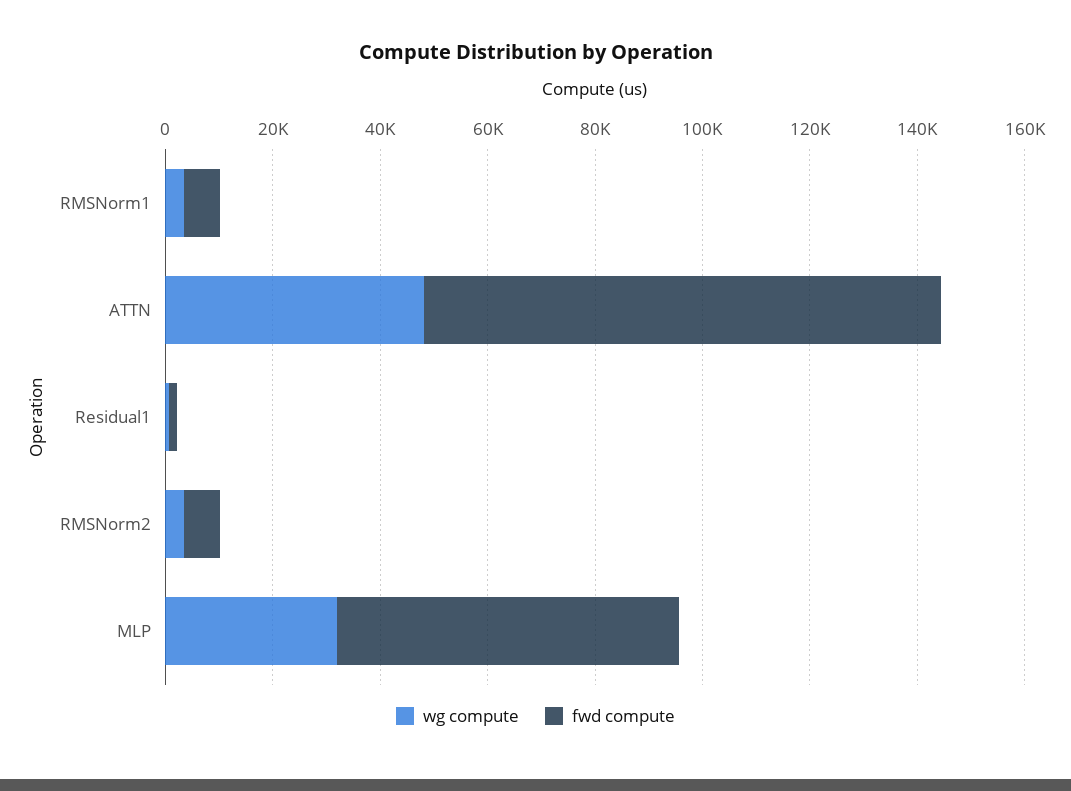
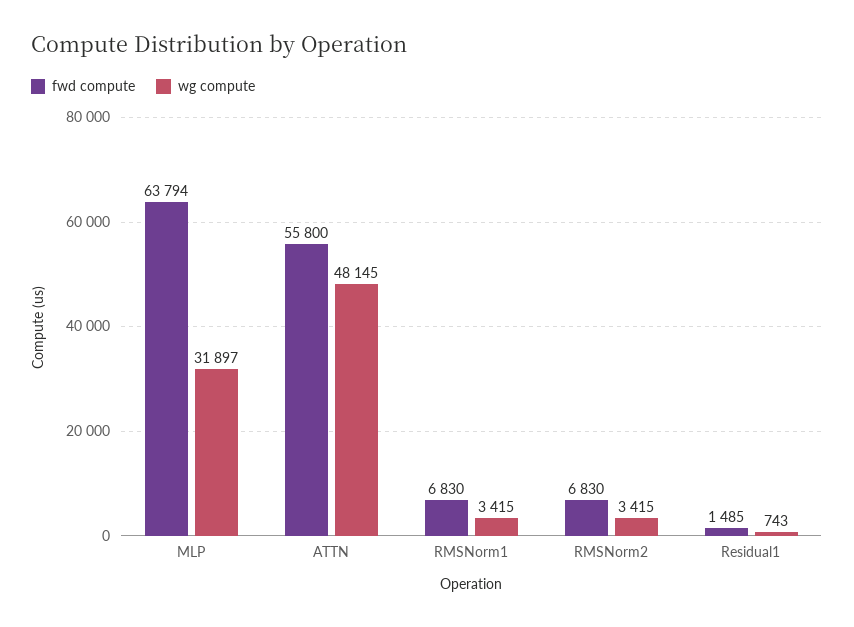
fwd compute, ATTN: 95000 -> 55800

